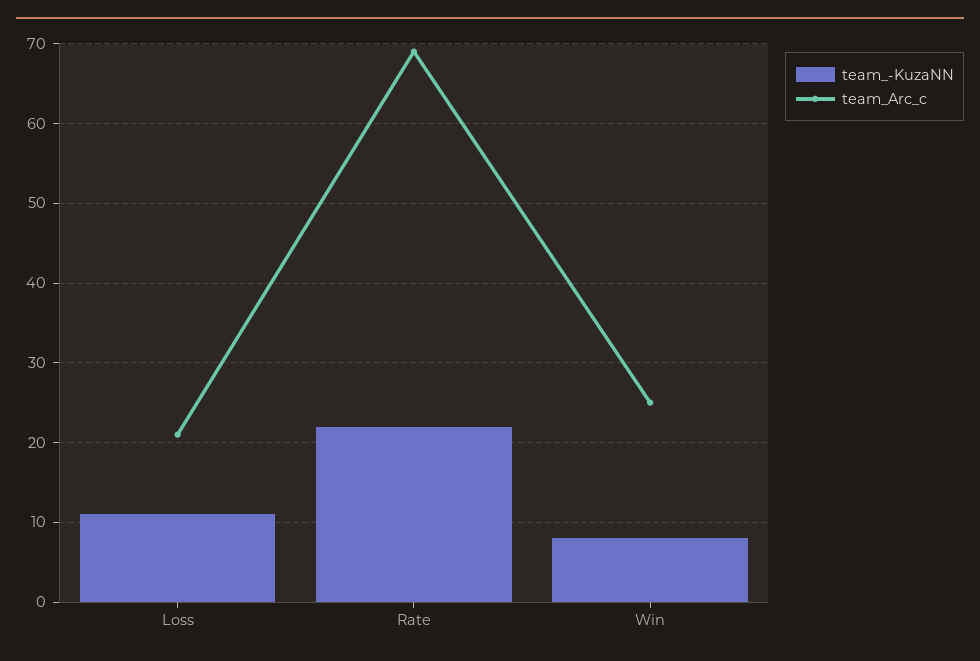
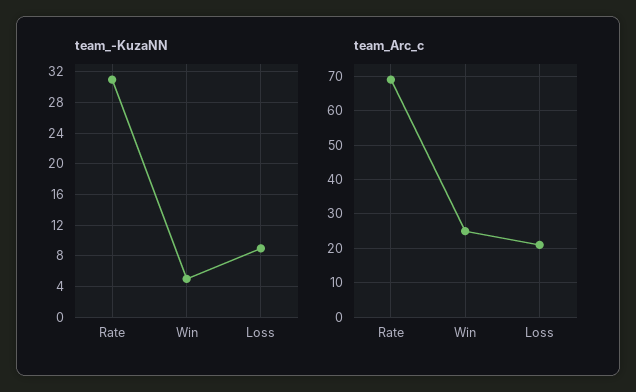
team_-KuzaNN, Loss: 11 -> 9
team_-KuzaNN, Rate: 22 -> 31
team_-KuzaNN, Win: 8 -> 5

